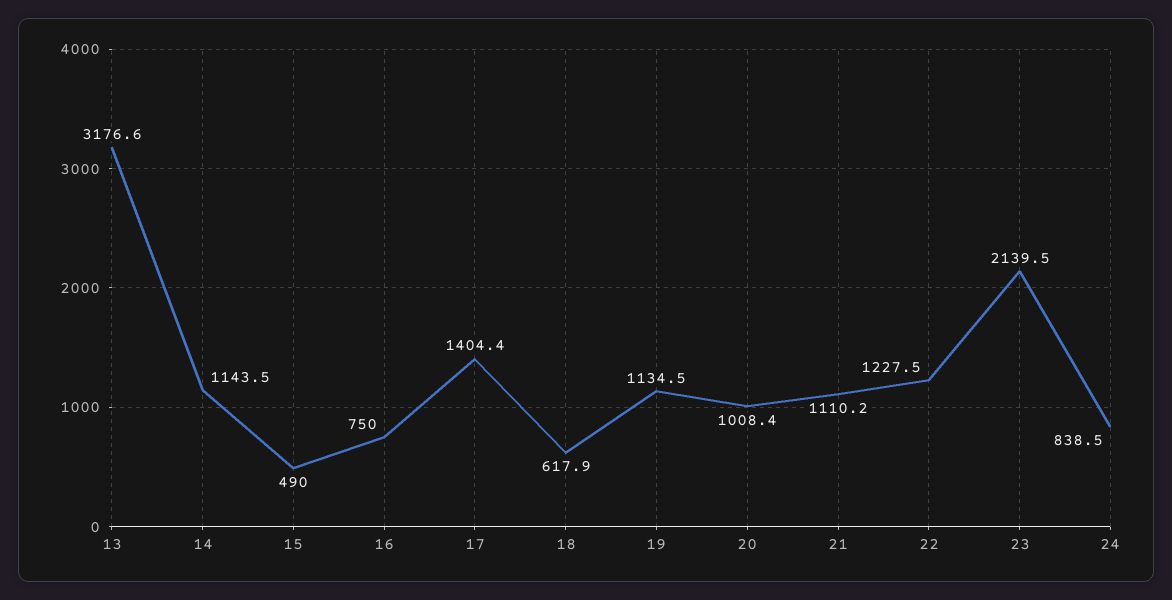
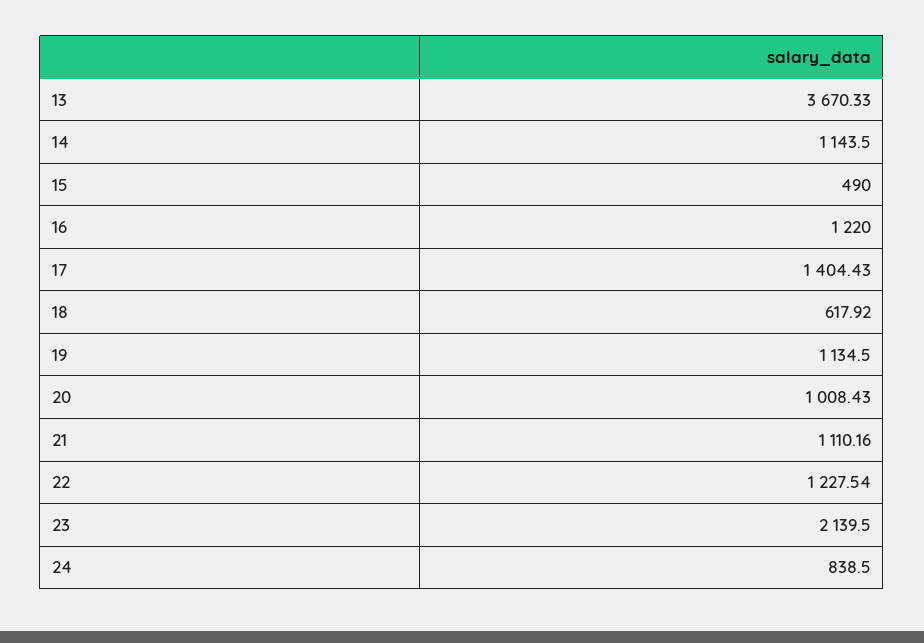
13: 3176.6 -> 3670.33
16: 750 -> 1220

